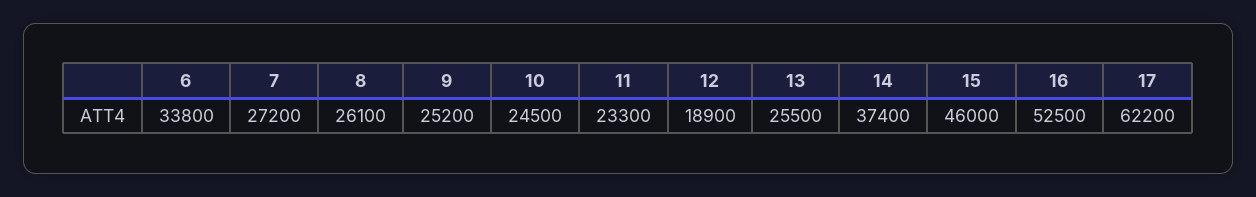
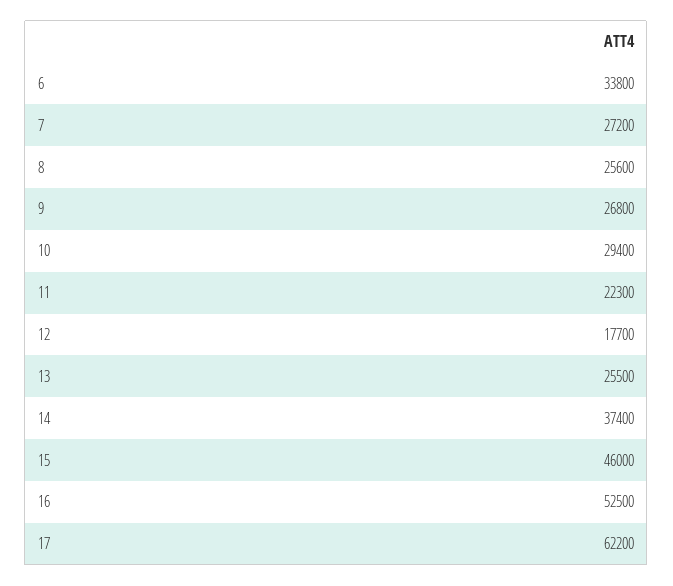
8: 26100 -> 25600
9: 25200 -> 26800
10: 24500 -> 29400
11: 23300 -> 22300
12: 18900 -> 17700

